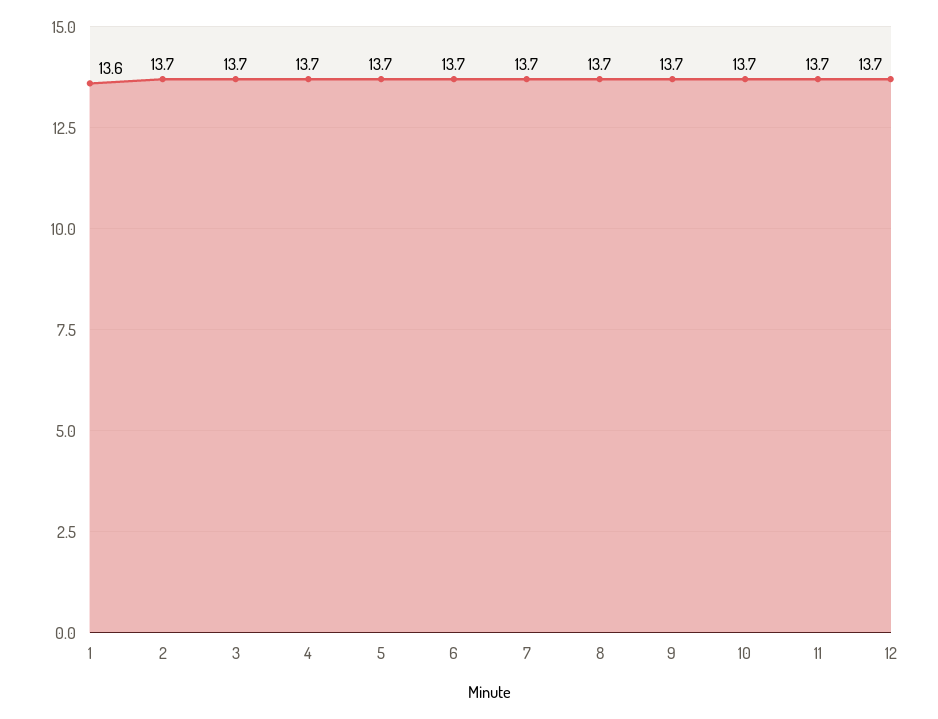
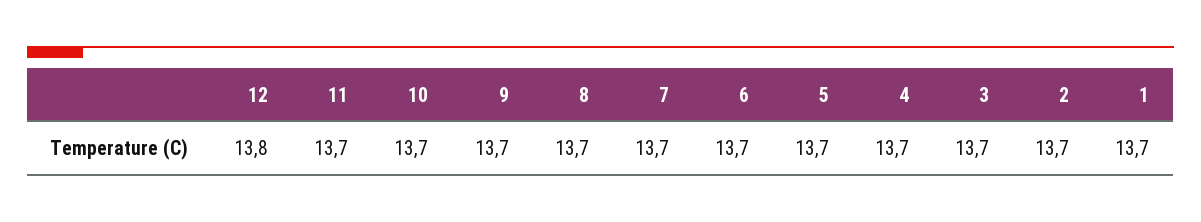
1: 13.6 -> 13.7
12: 13.7 -> 13.8

